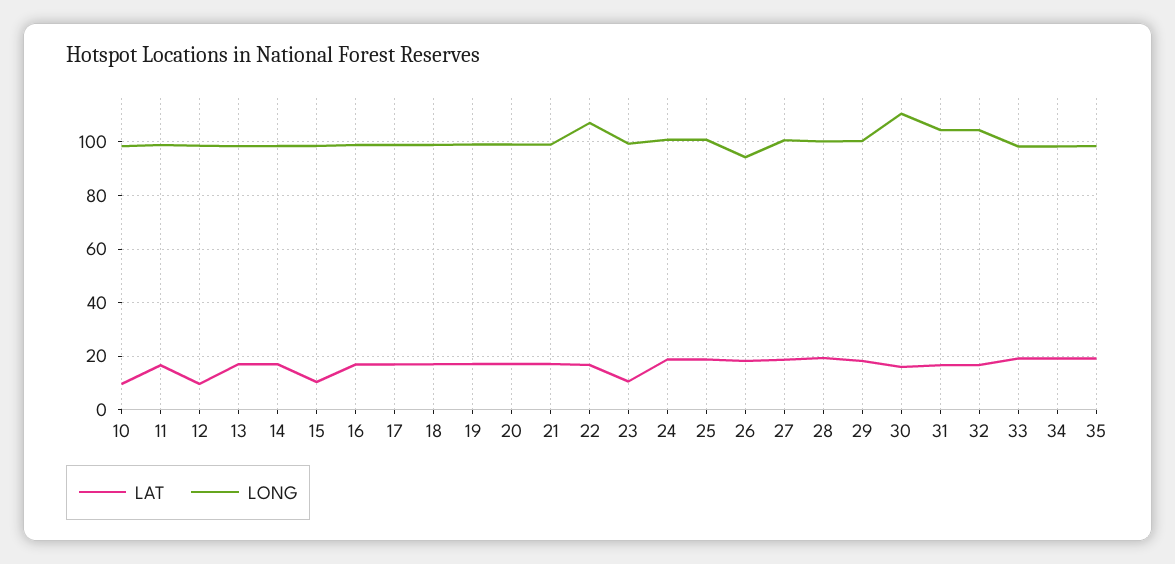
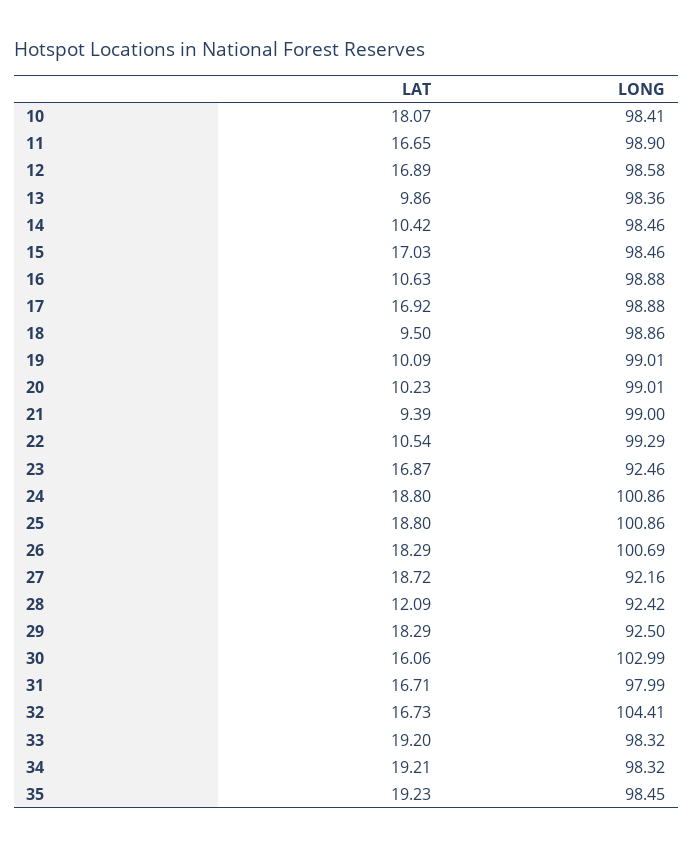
LAT, 10: 10 -> 18.07
LAT, 12: 10 -> 16.89
LAT, 13: 17.5 -> 9.86
LAT, 14: 17.5 -> 10.42
LAT, 15: 10 -> 17.03
LAT, 16: 17.5 -> 10.63
LAT, 18: 17.5 -> 9.5
LAT, 19: 17.5 -> 10.09
LAT, 20: 17.5 -> 10.23
LAT, 21: 17.5 -> 9.39
LAT, 22: 17.5 -> 10.54
LONG, 22: 107.5 -> 99.29
LAT, 23: 10 -> 16.87
LONG, 23: 100 -> 92.46
LONG, 26: 95 -> 100.69
LONG, 27: 100 -> 92.16
LAT, 28: 20 -> 12.09
LONG, 28: 100 -> 92.42
LONG, 29: 100 -> 92.5
LONG, 30: 110 -> 102.99
LONG, 31: 105 -> 97.99

